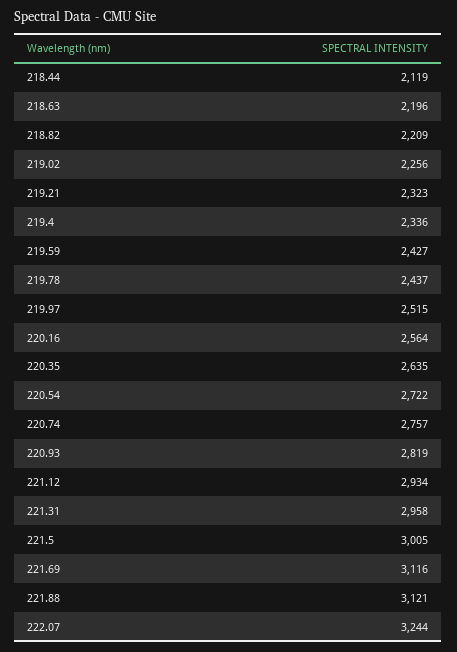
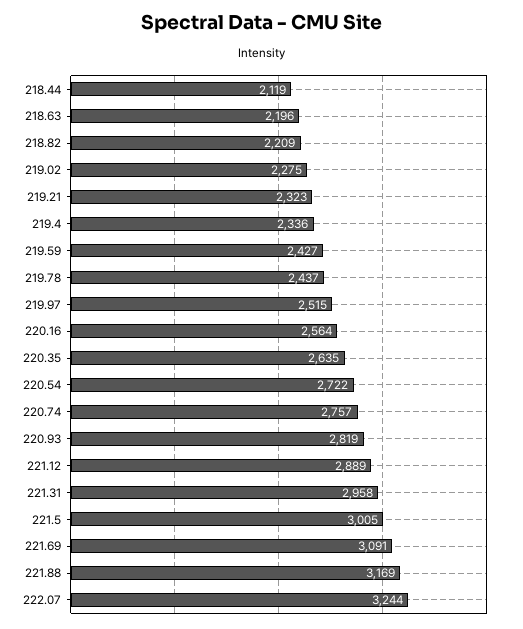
219.02: 2256 -> 2275
221.12: 2934 -> 2889
221.69: 3116 -> 3091
221.88: 3121 -> 3169

